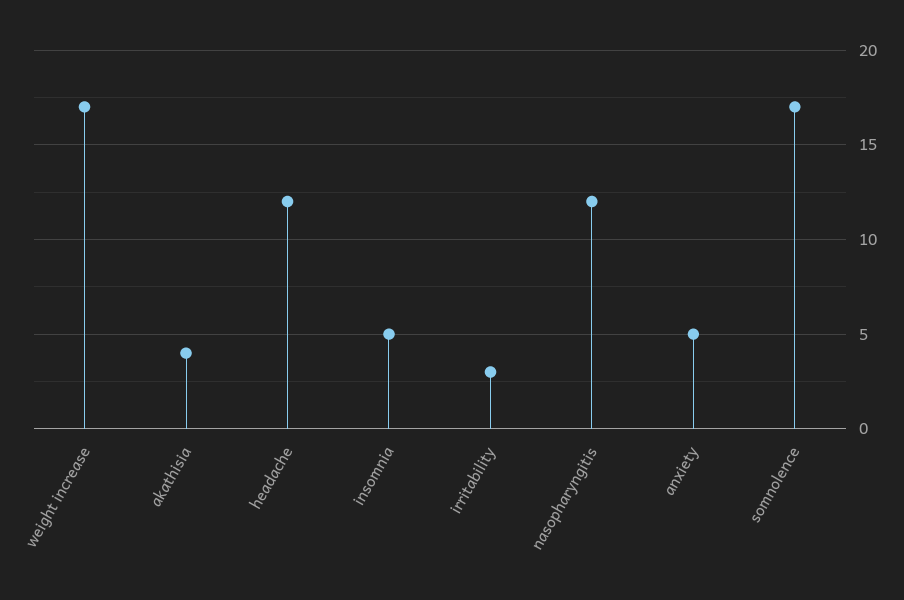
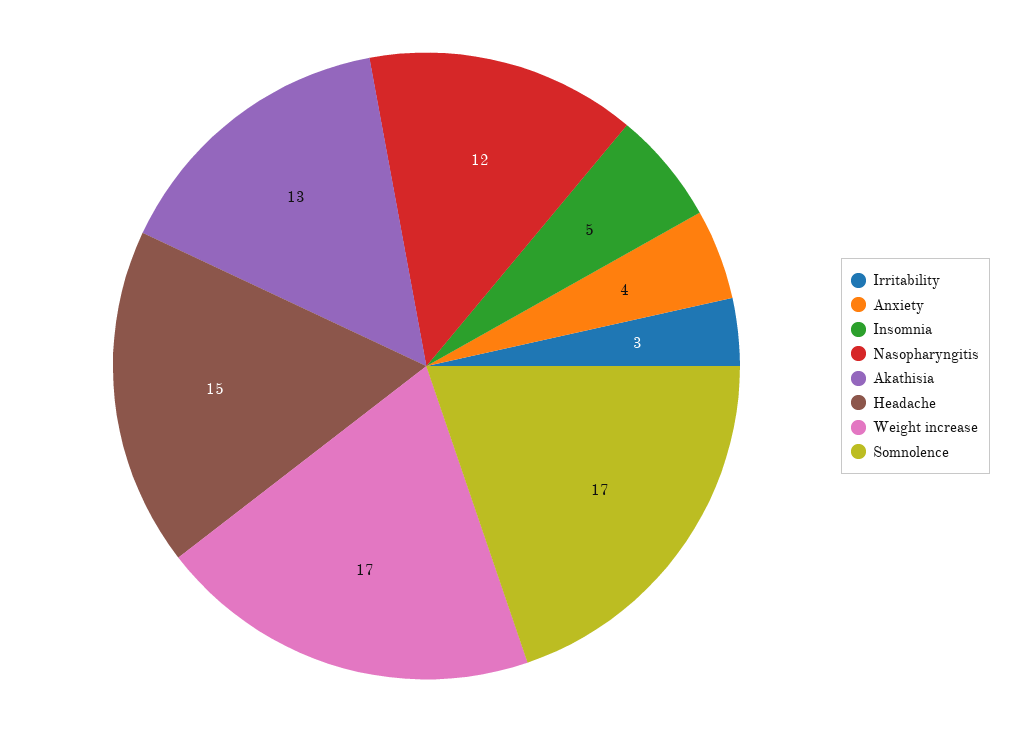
akathisia: 4 -> 13
headache: 12 -> 15
anxiety: 5 -> 4

